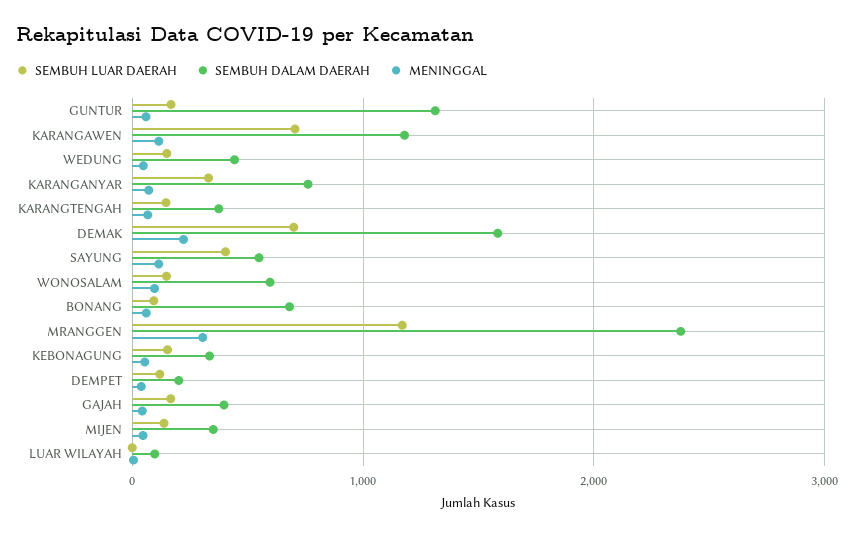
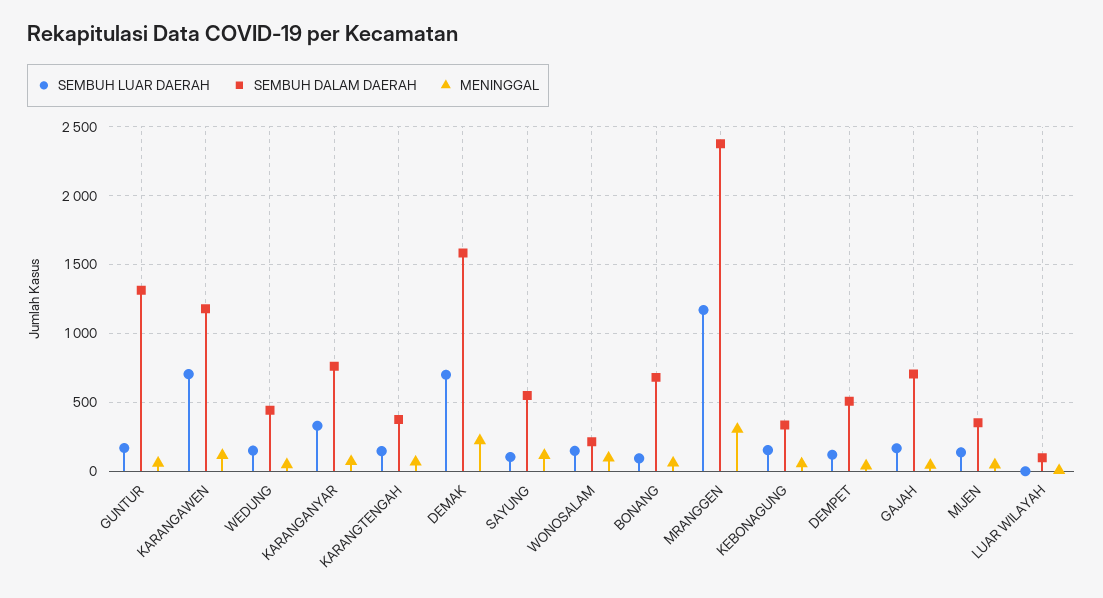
SEMBUH LUAR DAERAH, SAYUNG: 400 -> 100
SEMBUH DALAM DAERAH, WONOSALAM: 600 -> 200
SEMBUH DALAM DAERAH, DEMPET: 200 -> 500
SEMBUH DALAM DAERAH, GAJAH: 400 -> 700

